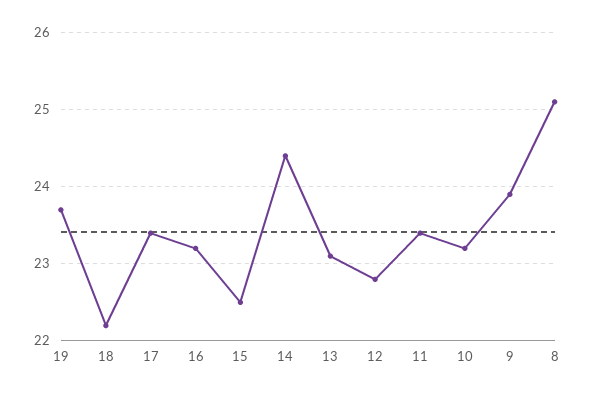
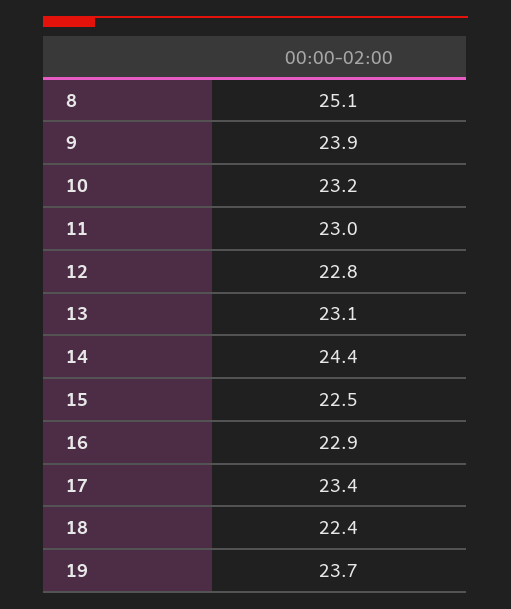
18: 22.2 -> 22.4
16: 23.2 -> 22.9
11: 23.4 -> 23

